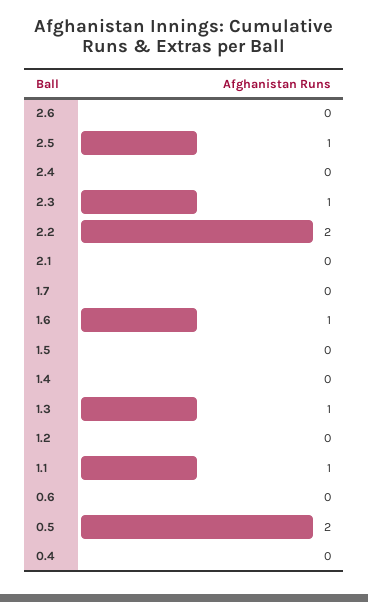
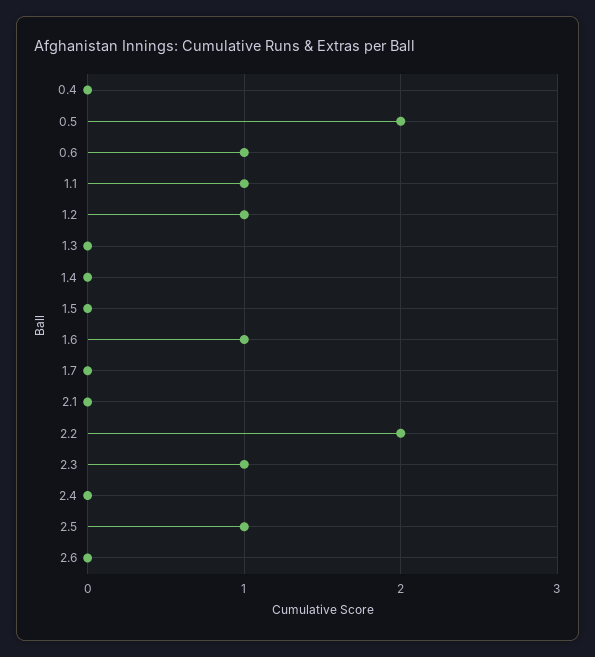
1.3: 1 -> 0
1.2: 0 -> 1
0.6: 0 -> 1

